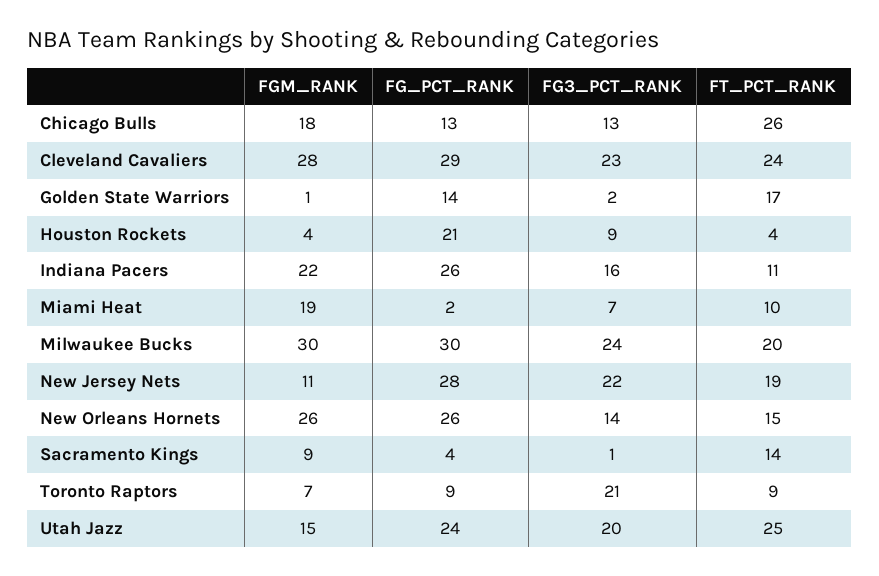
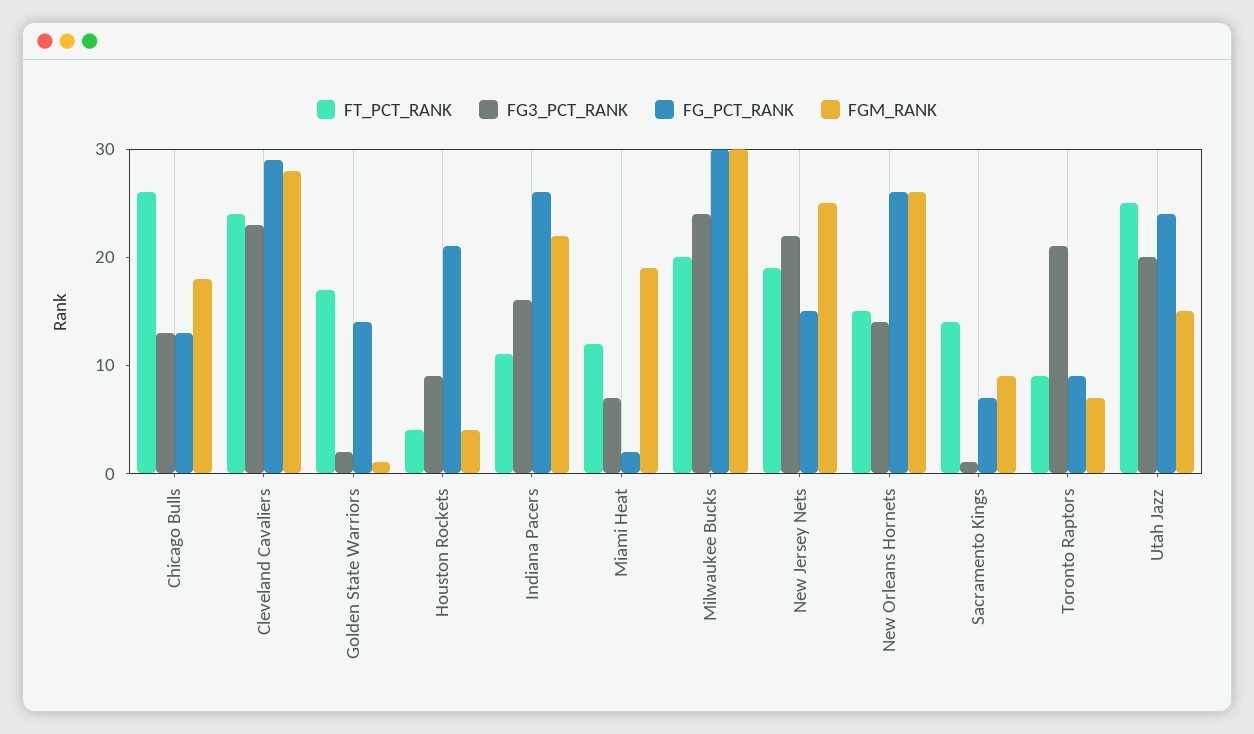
FT_PCT_RANK, Miami Heat: 10 -> 12
FGM_RANK, New Jersey Nets: 11 -> 25
FG_PCT_RANK, New Jersey Nets: 28 -> 15
FG_PCT_RANK, Sacramento Kings: 4 -> 7

